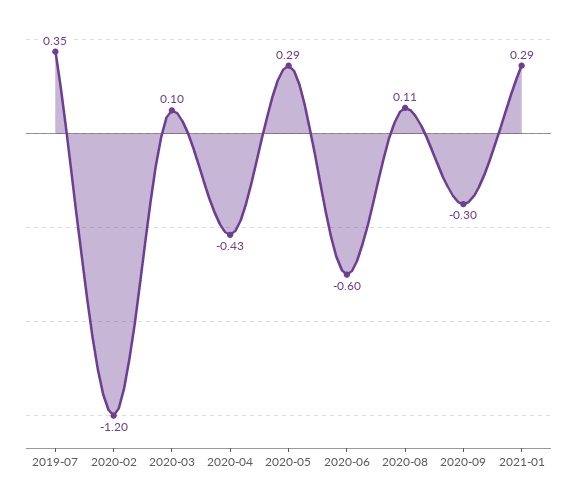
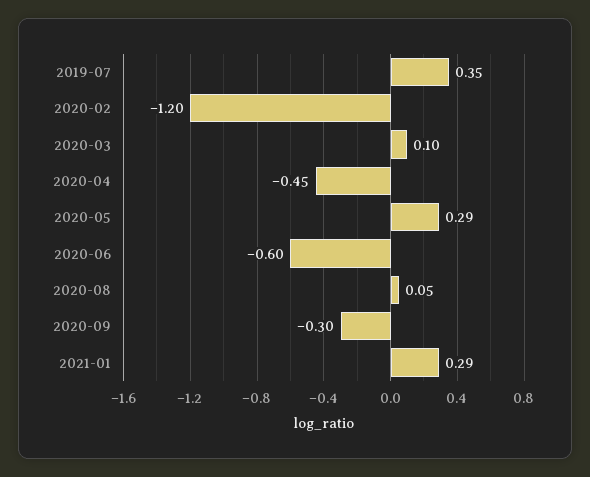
2020-04: -0.43 -> -0.45
2020-08: 0.11 -> 0.05

